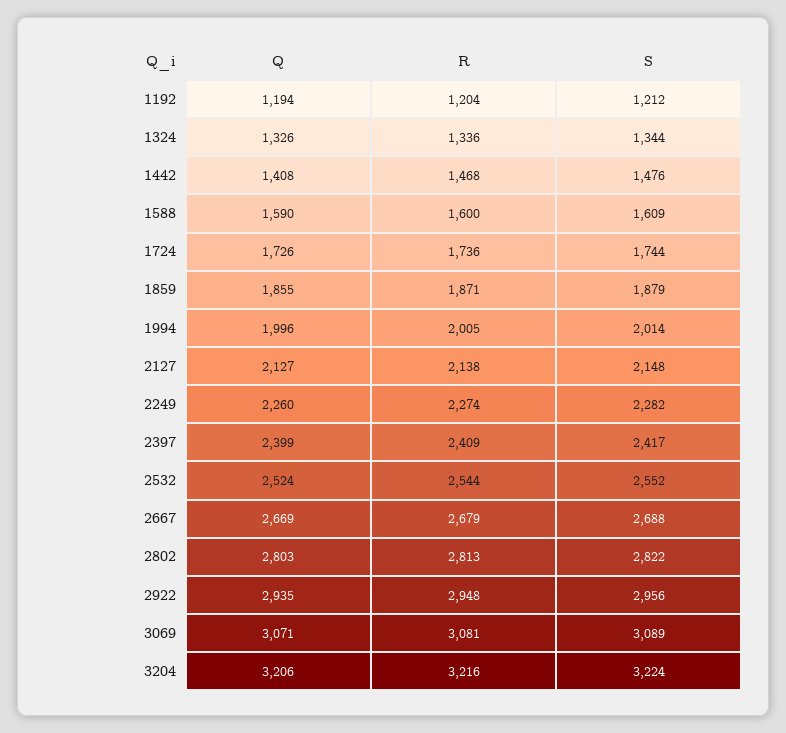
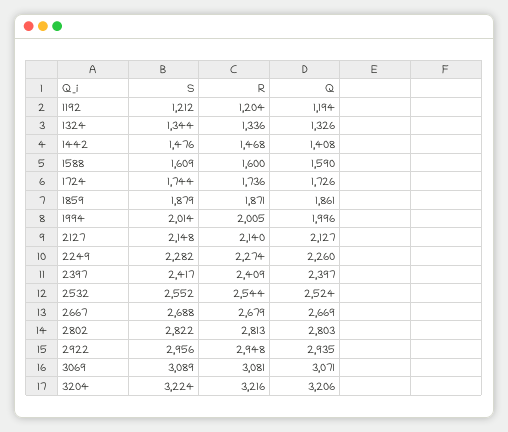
Q, 1859: 1855 -> 1861
R, 2127: 2138 -> 2140
Q, 2397: 2399 -> 2397

